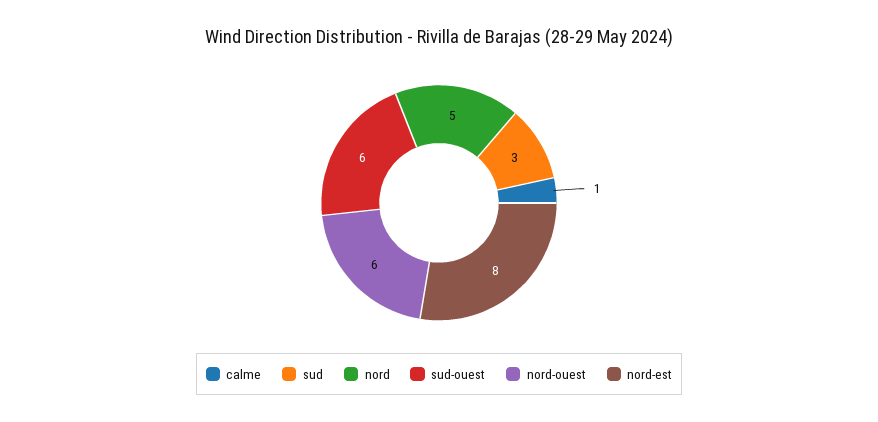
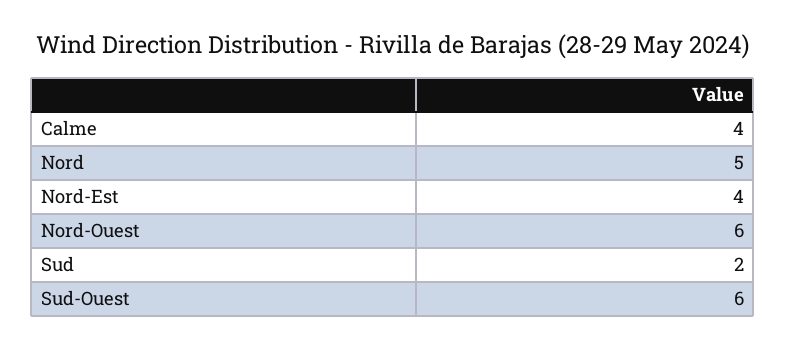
calme: 1 -> 4
sud: 3 -> 2
nord-est: 8 -> 4

